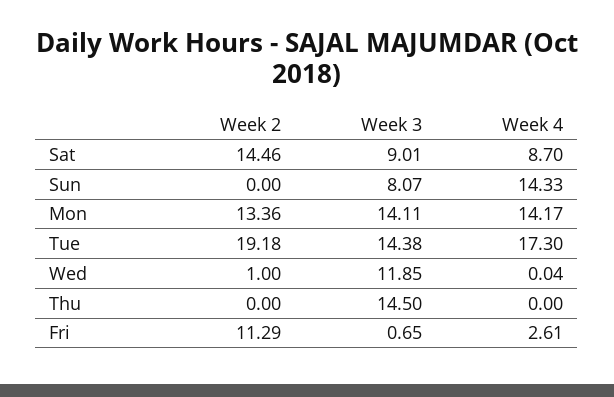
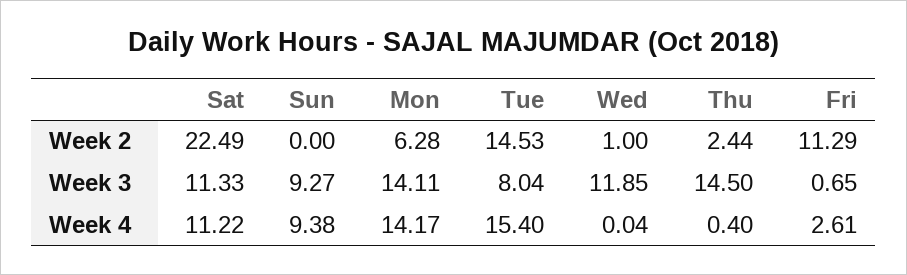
Week 2, Sat: 14.46 -> 22.49
Week 3, Sat: 9.01 -> 11.33
Week 4, Sat: 8.7 -> 11.22
Week 3, Sun: 8.07 -> 9.27
Week 4, Sun: 14.33 -> 9.38
Week 2, Mon: 13.36 -> 6.28
Week 2, Tue: 19.18 -> 14.53
Week 3, Tue: 14.38 -> 8.04
Week 4, Tue: 17.3 -> 15.4
Week 2, Thu: 0 -> 2.44
Week 4, Thu: 0 -> 0.4

